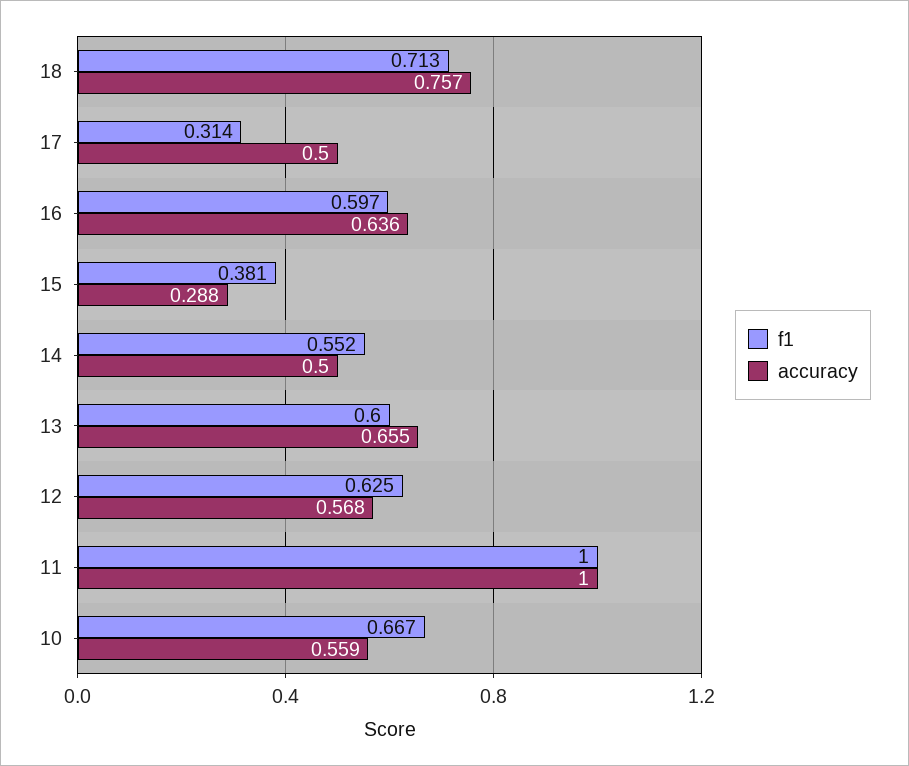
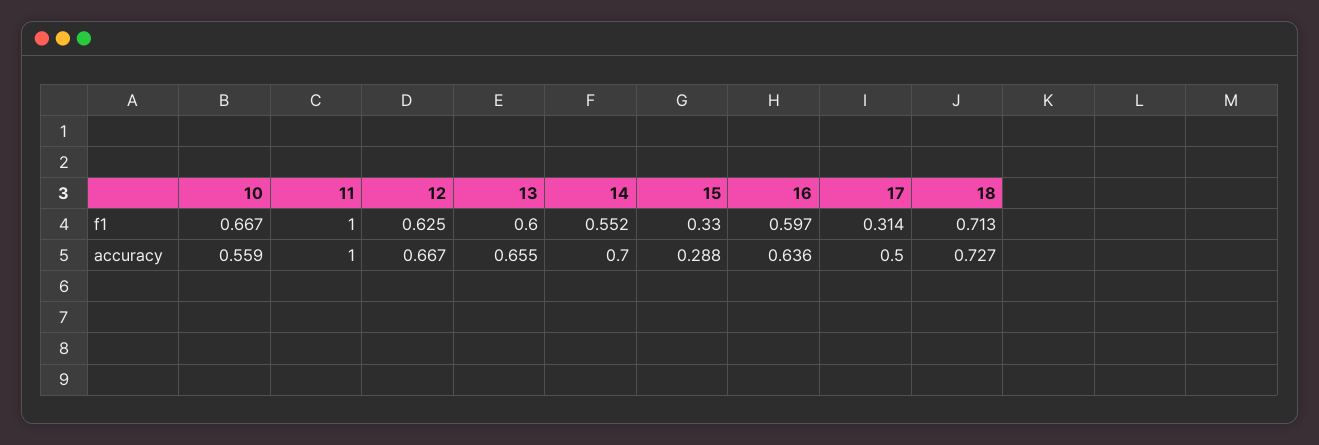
accuracy, 18: 0.757 -> 0.727
f1, 15: 0.381 -> 0.33
accuracy, 14: 0.5 -> 0.7
accuracy, 12: 0.568 -> 0.667

